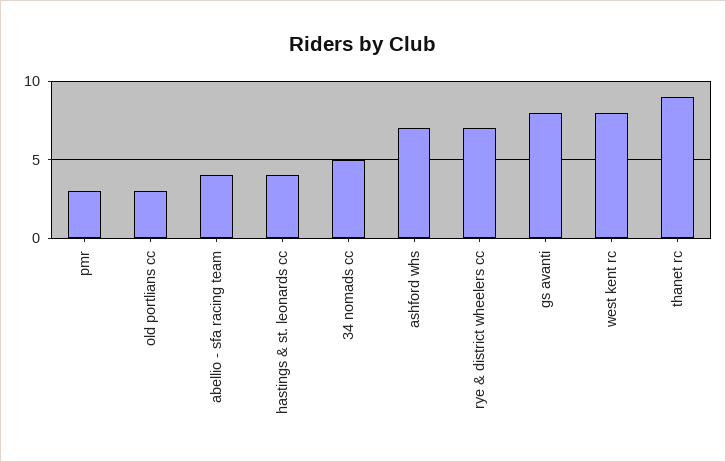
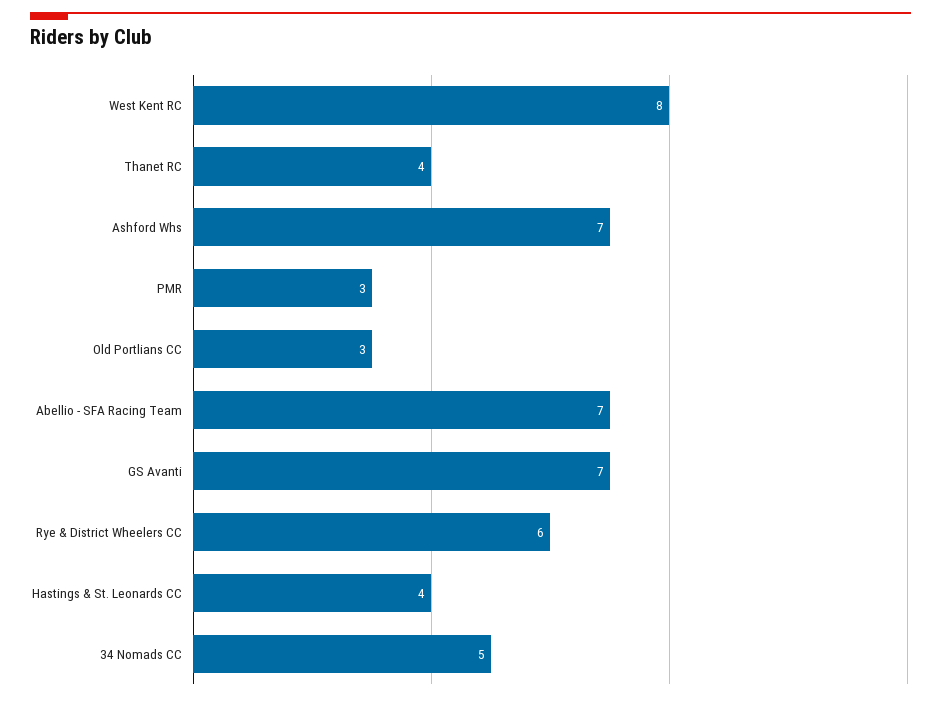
abellio - sfa racing team: 4 -> 7
rye & district wheelers cc: 7 -> 6
gs avanti: 8 -> 7
thanet rc: 9 -> 4

